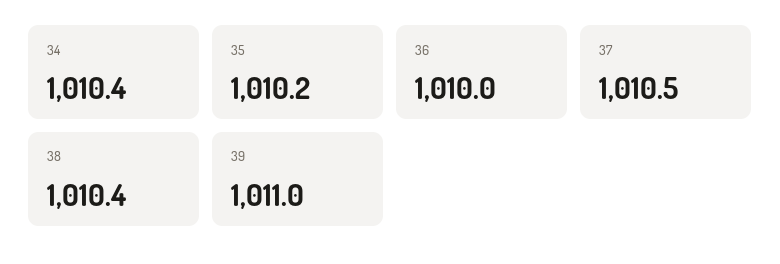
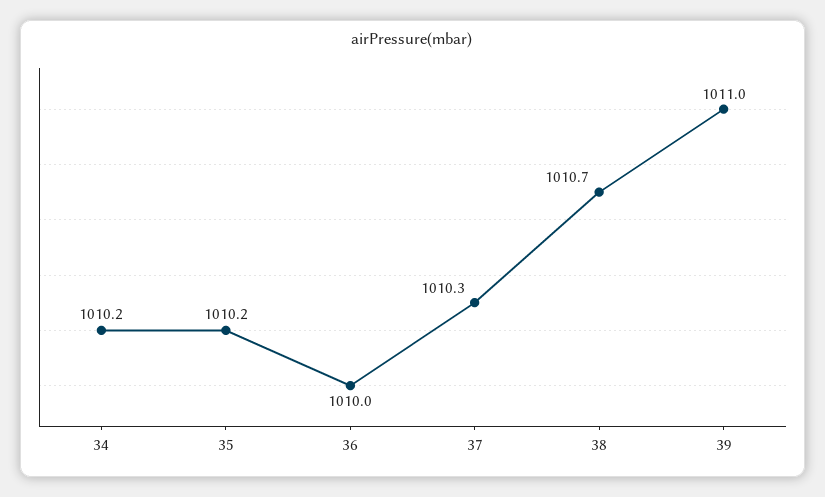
34: 1010.4 -> 1010.2
37: 1010.5 -> 1010.3
38: 1010.4 -> 1010.7

